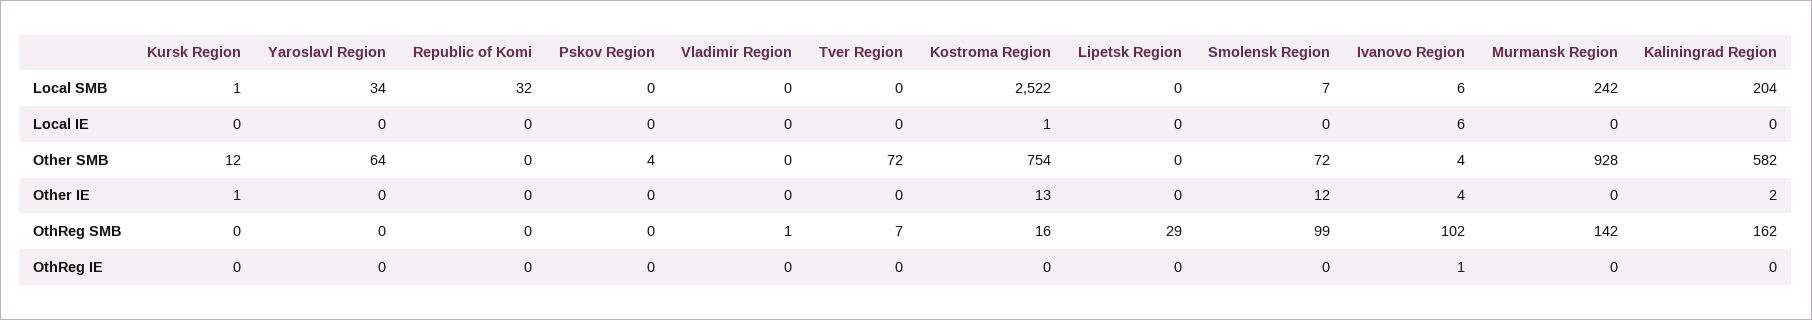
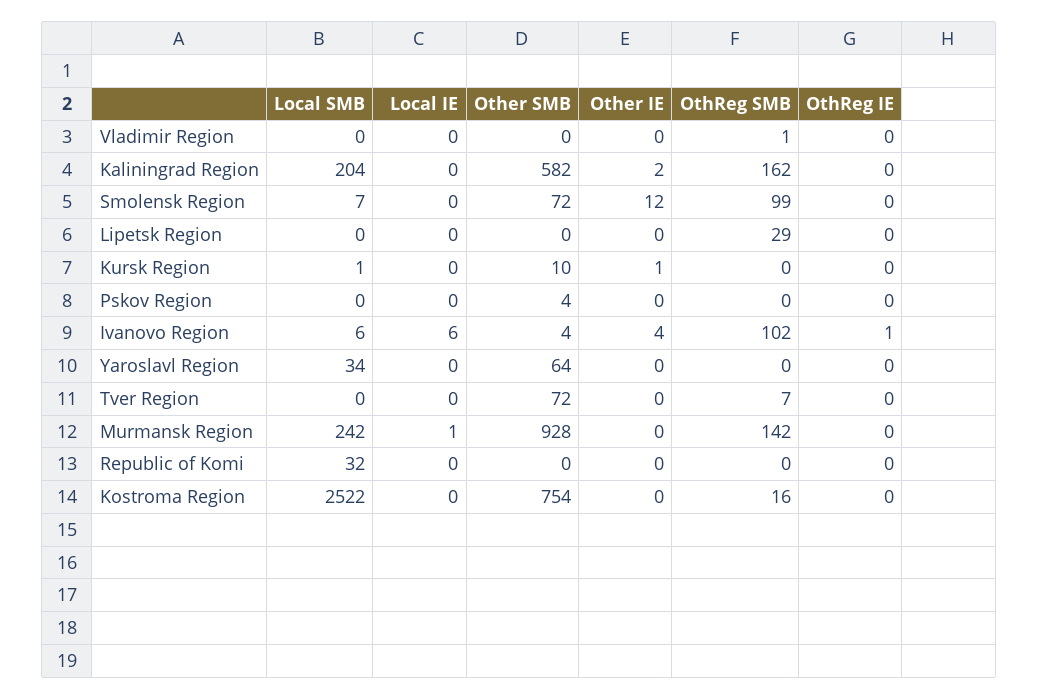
Kostroma Region, Local IE: 1 -> 0
Murmansk Region, Local IE: 0 -> 1
Kursk Region, Other SMB: 12 -> 10
Kostroma Region, Other IE: 13 -> 0

